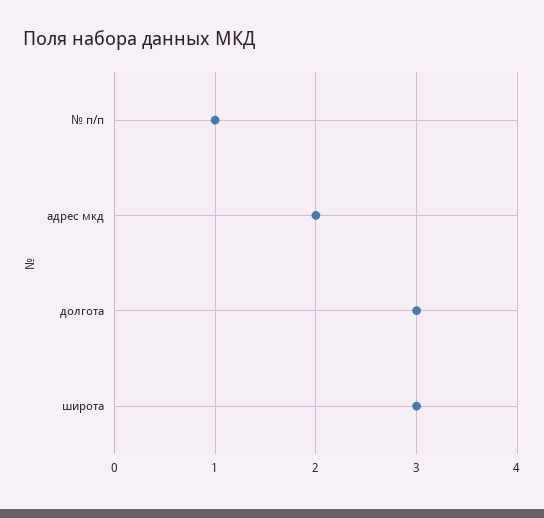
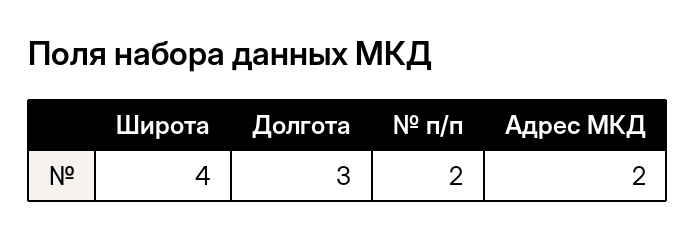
№ п/п: 1 -> 2
широта: 3 -> 4

